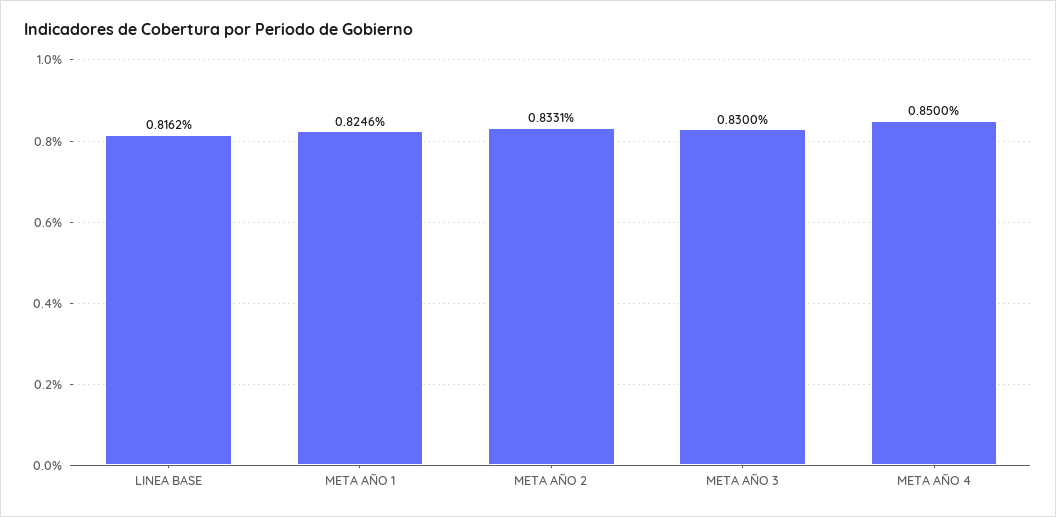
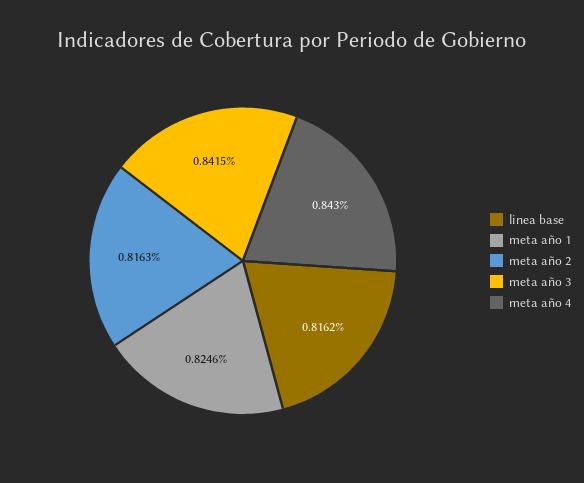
META AÑO 2: 0.8331 -> 0.8163
META AÑO 3: 0.83 -> 0.8415
META AÑO 4: 0.85 -> 0.843

